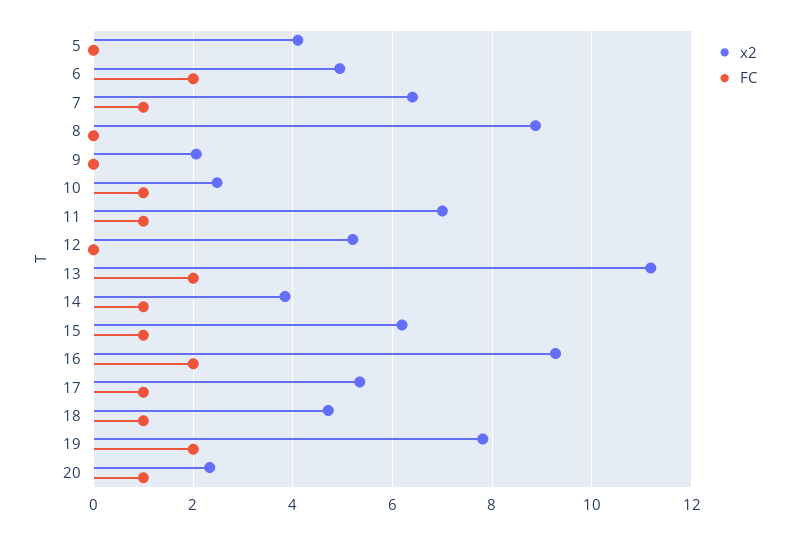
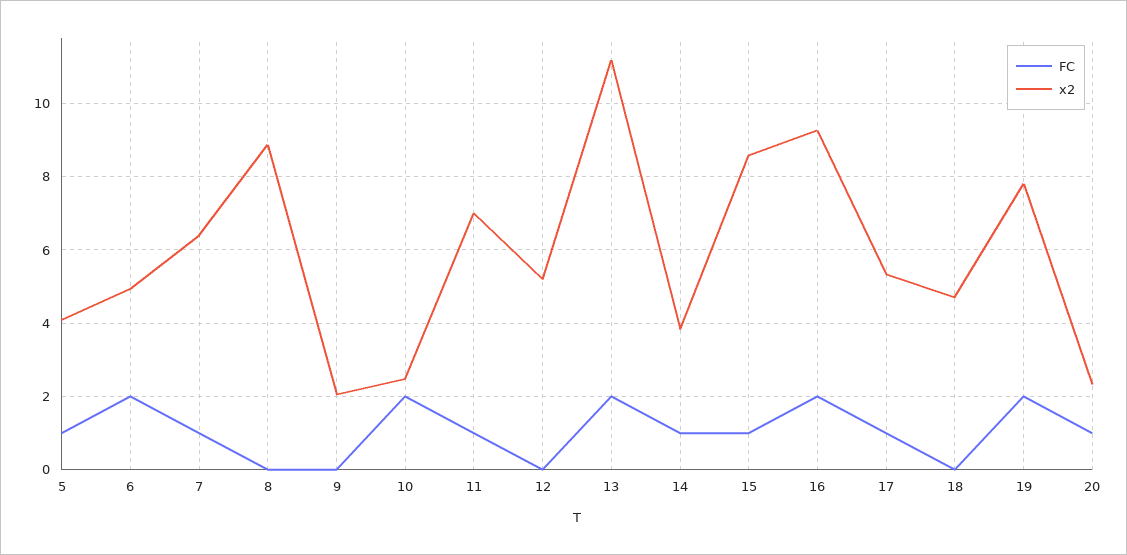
FC, 5: 0 -> 1
FC, 10: 1 -> 2
x2, 15: 6.2 -> 8.6
FC, 18: 1 -> 0

